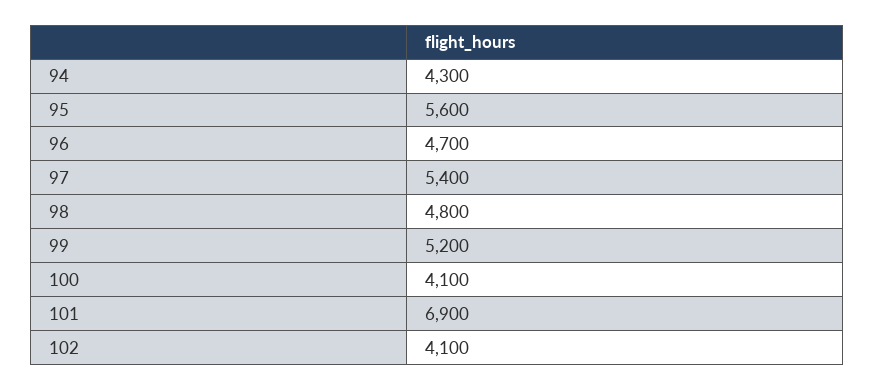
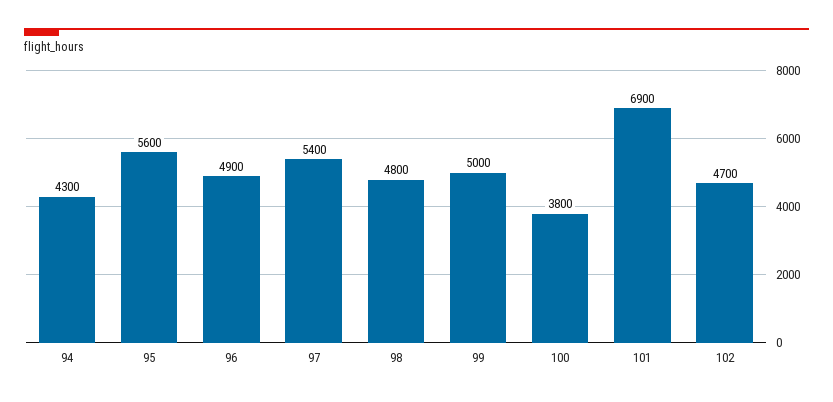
96: 4700 -> 4900
99: 5200 -> 5000
100: 4100 -> 3800
102: 4100 -> 4700

